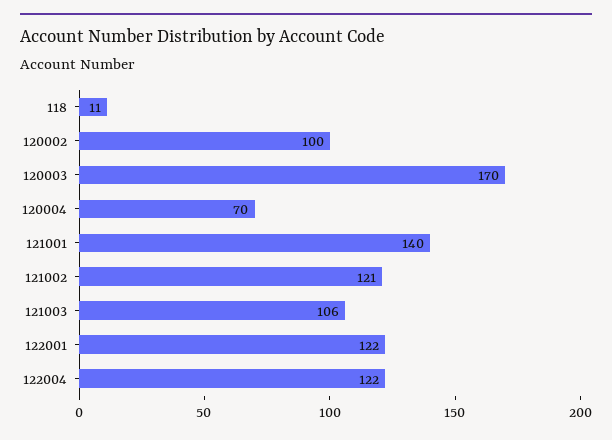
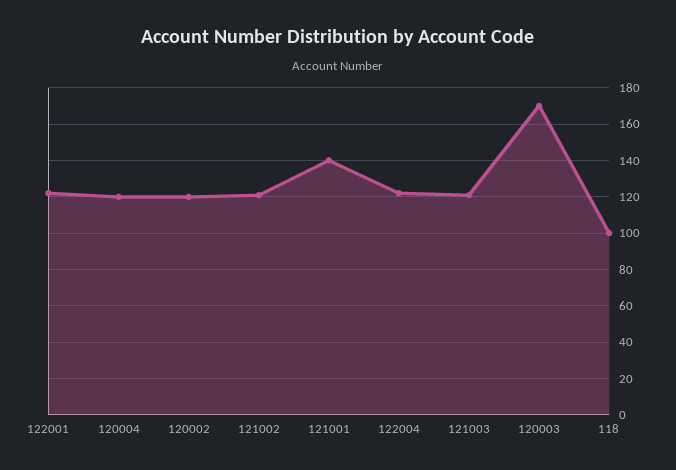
118: 11 -> 100
120002: 100 -> 120
120004: 70 -> 120
121003: 106 -> 120

